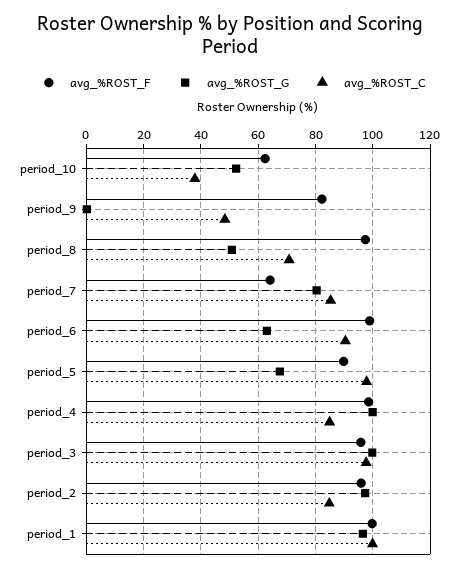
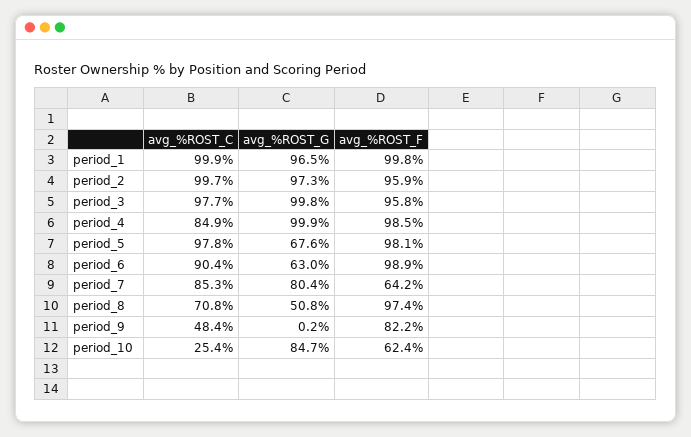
avg_%ROST_G, period_10: 52.5 -> 84.7
avg_%ROST_C, period_10: 37.5 -> 25.4
avg_%ROST_F, period_5: 90 -> 98.1
avg_%ROST_C, period_2: 85 -> 99.7

